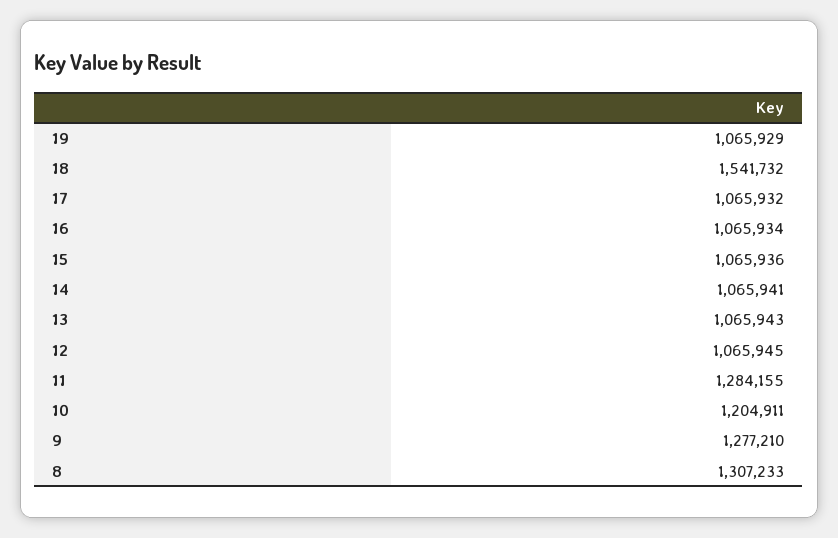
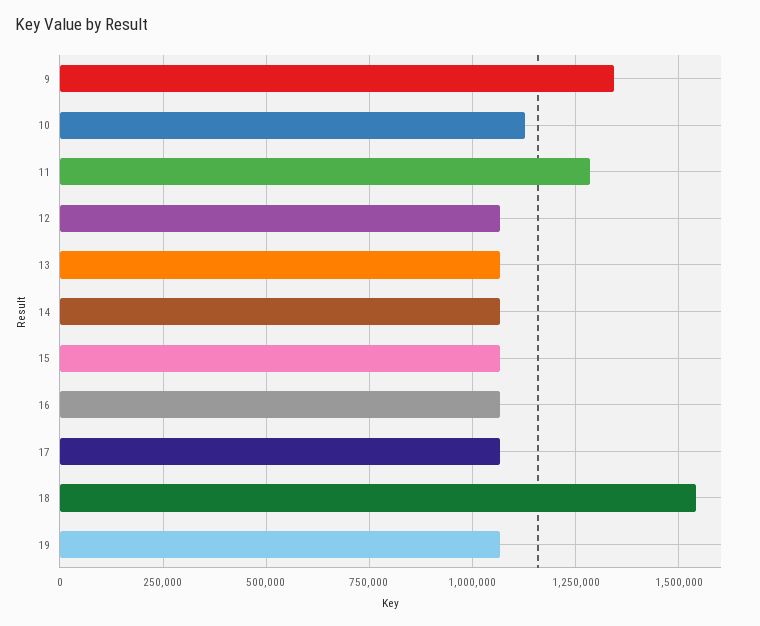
10: 1204911 -> 1125000
9: 1277210 -> 1350000
8: 1307233 -> none

